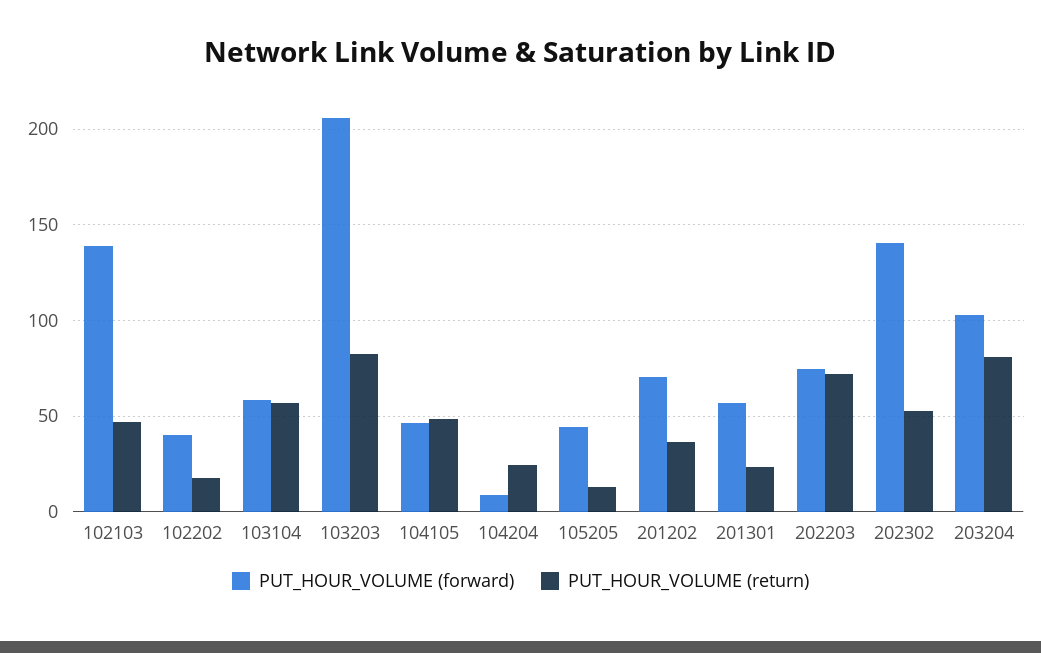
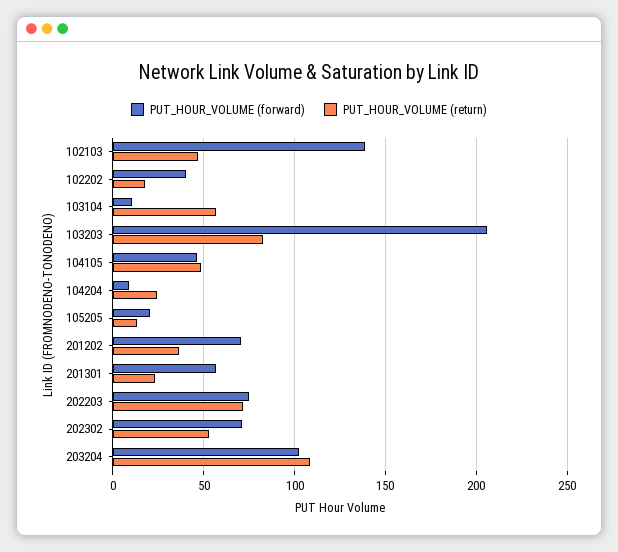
PUT_HOUR_VOLUME (forward), 103104: 60 -> 10
PUT_HOUR_VOLUME (forward), 105205: 45 -> 20
PUT_HOUR_VOLUME (forward), 202302: 140 -> 70
PUT_HOUR_VOLUME (return), 203204: 80 -> 110

